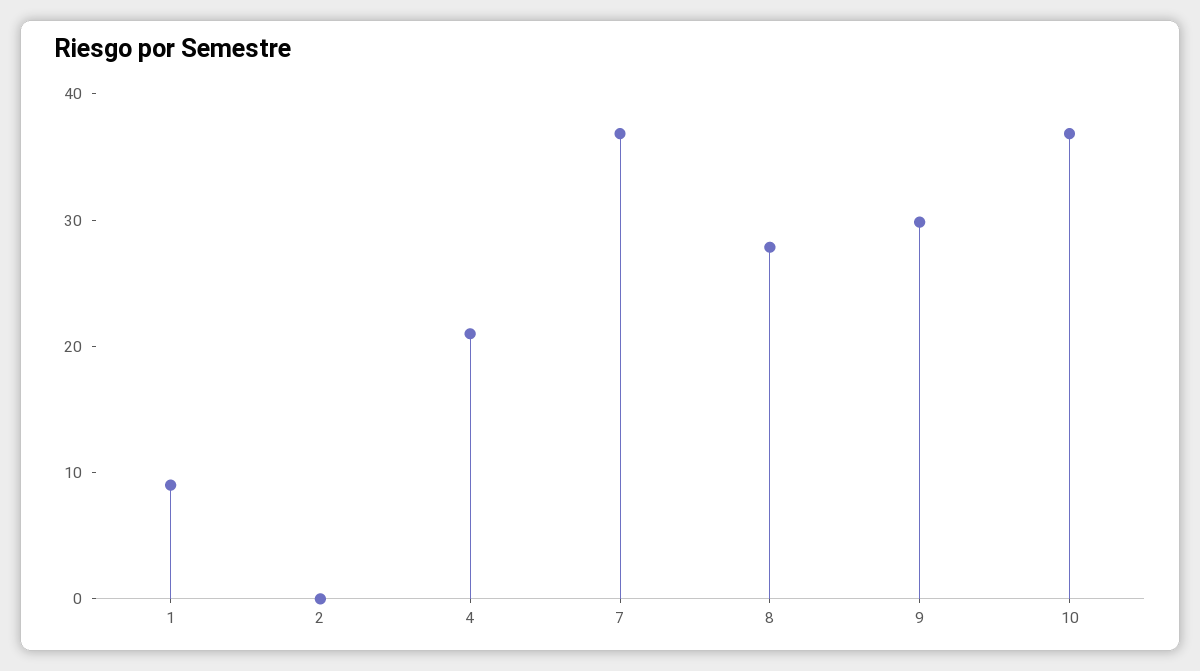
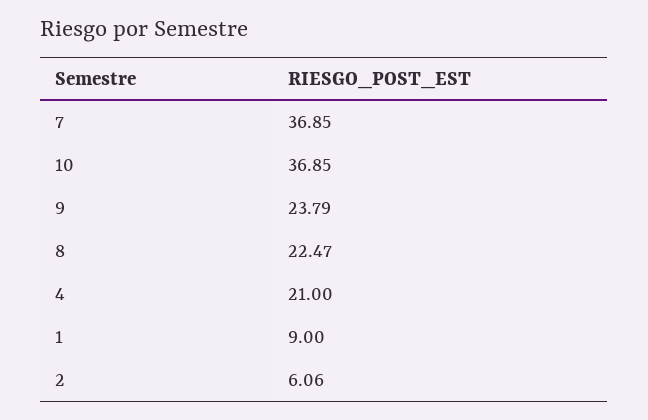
2: 0 -> 6.06
8: 28 -> 22.47
9: 30 -> 23.79

